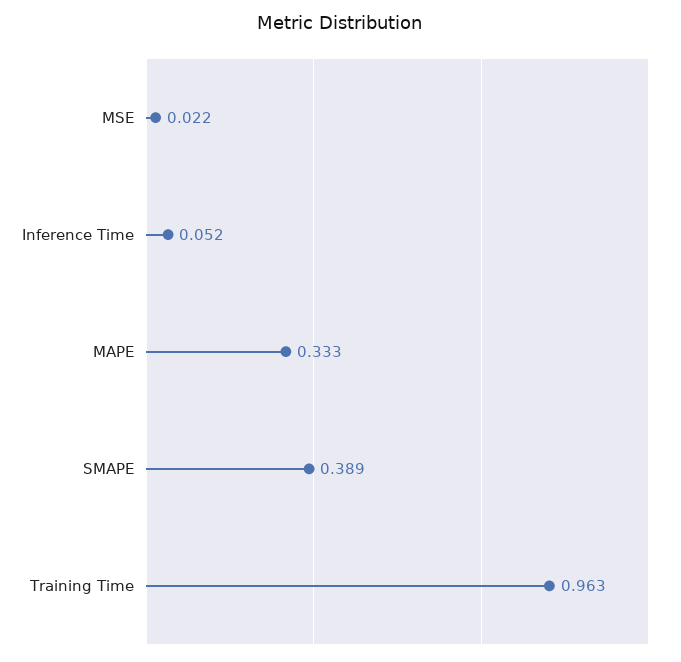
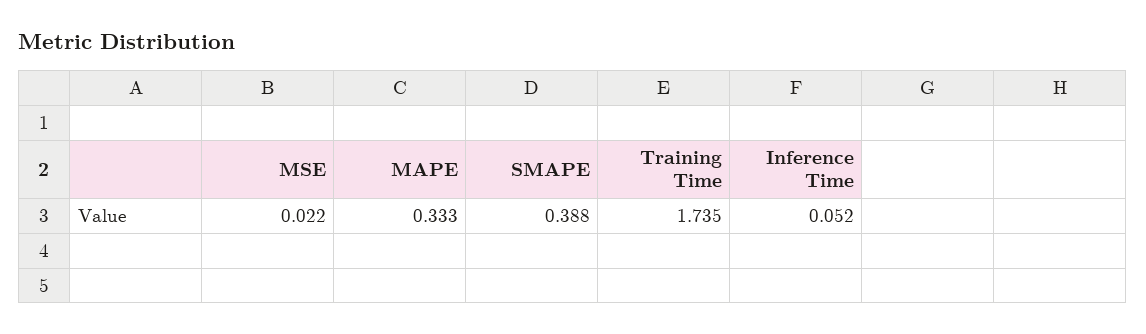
SMAPE: 0.389 -> 0.388
Training Time: 0.963 -> 1.735

